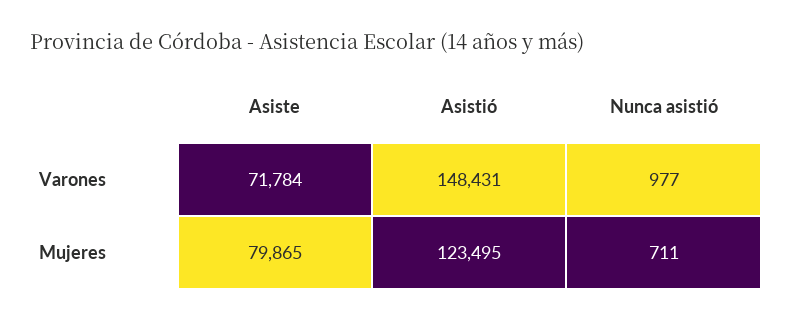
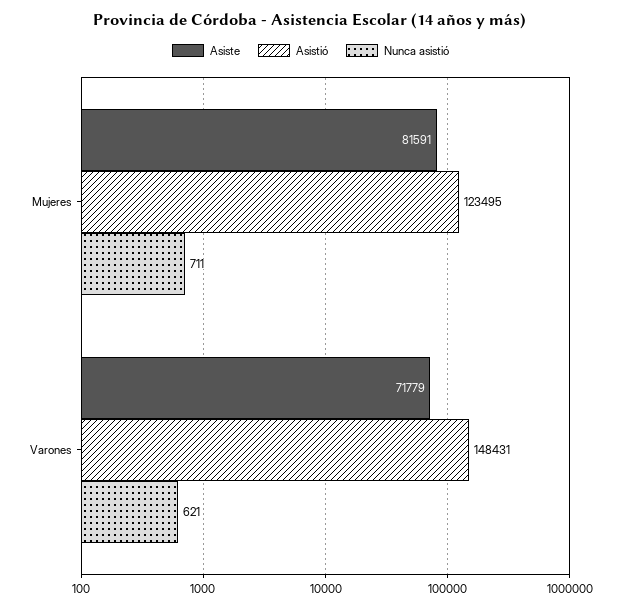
Asiste, Varones: 71784 -> 71779
Nunca asistió, Varones: 977 -> 621
Asiste, Mujeres: 79865 -> 81591

